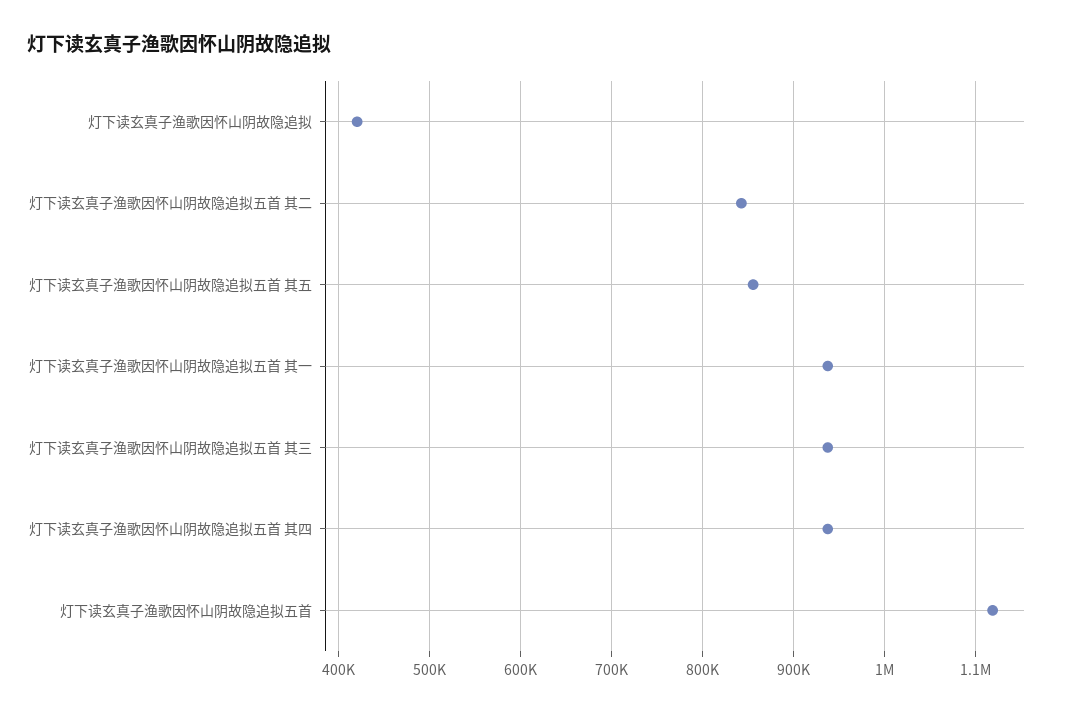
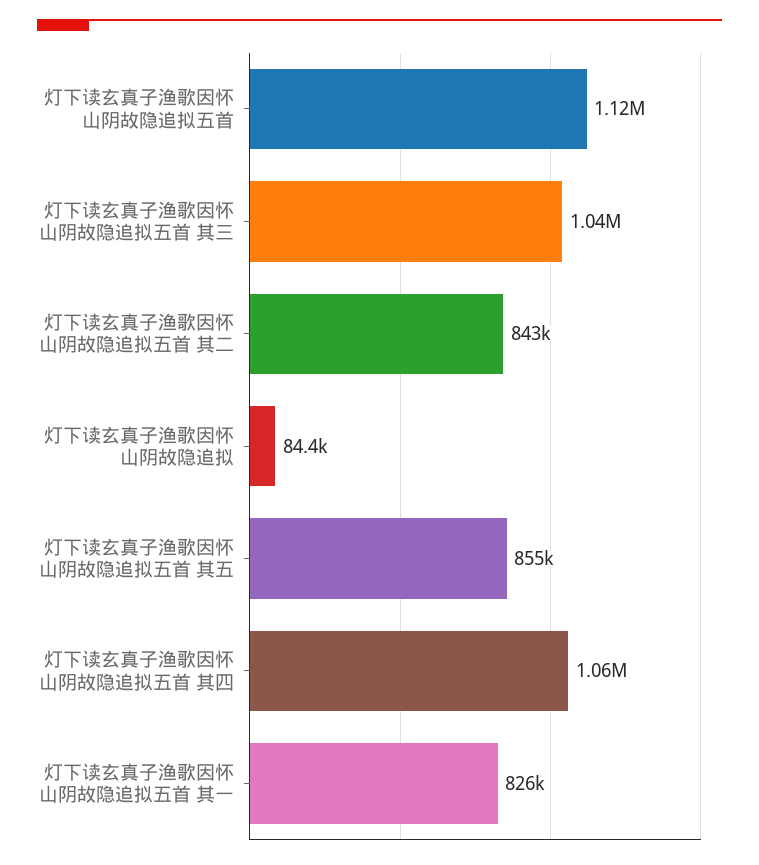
灯下读玄真子渔歌因怀山阴故隐追拟: 420000 -> 84400
灯下读玄真子渔歌因怀山阴故隐追拟五首 其一: 940000 -> 826000
灯下读玄真子渔歌因怀山阴故隐追拟五首 其三: 940000 -> 1040000
灯下读玄真子渔歌因怀山阴故隐追拟五首 其四: 940000 -> 1060000

